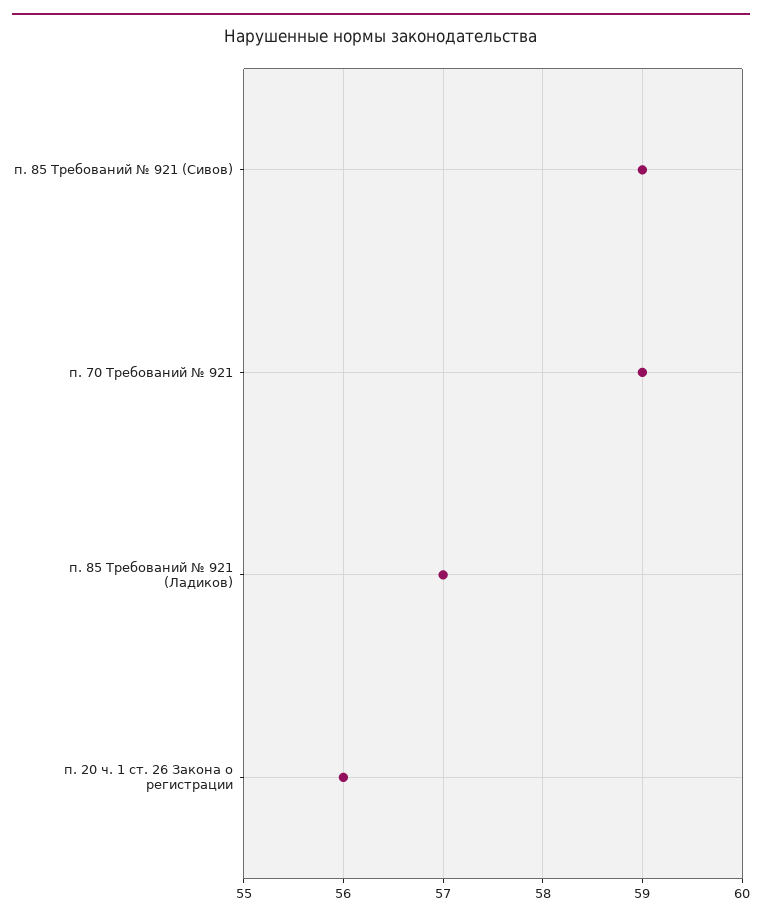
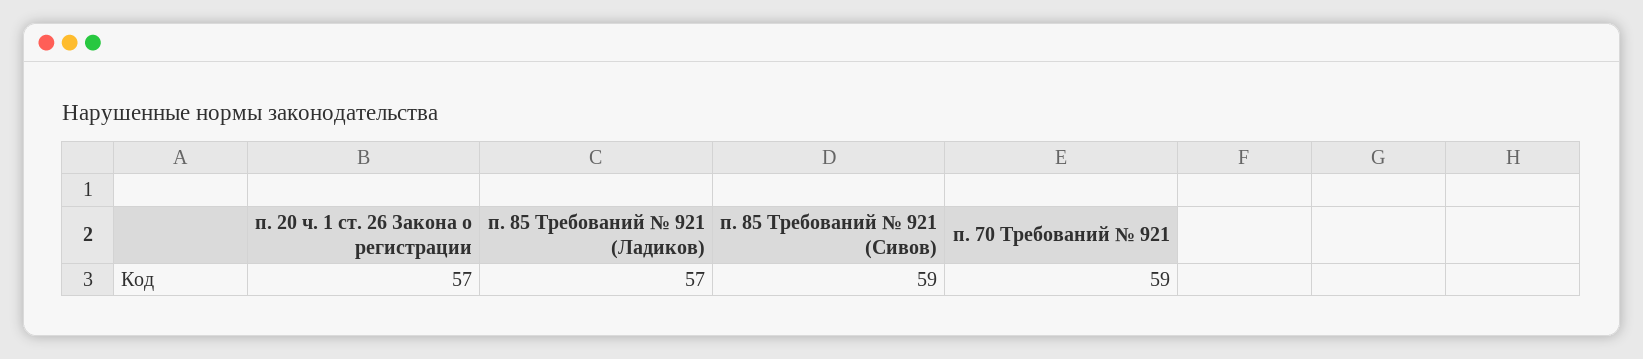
п. 20 ч. 1 ст. 26 Закона о регистрации: 56 -> 57

